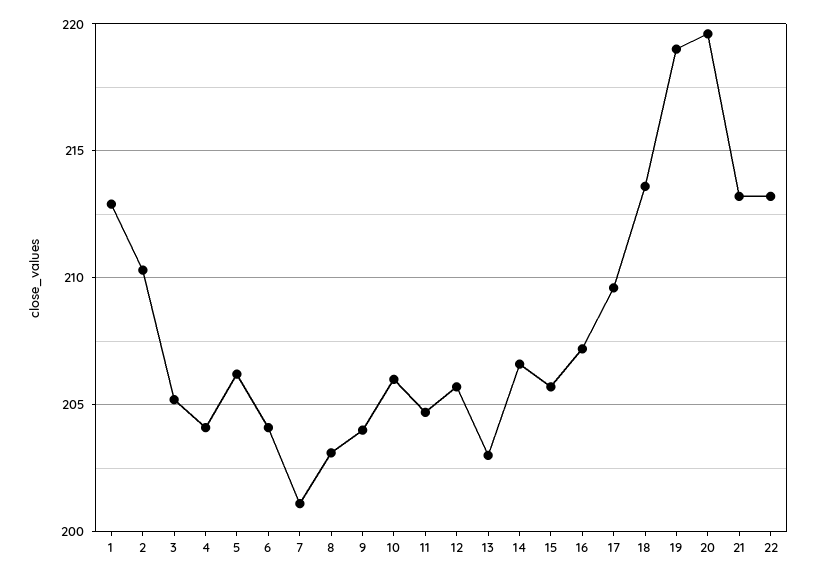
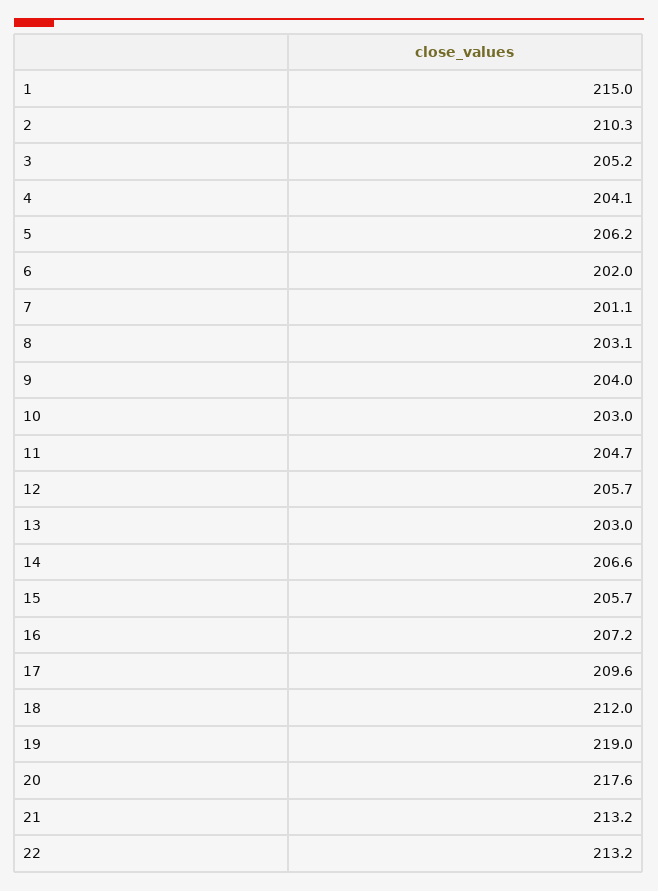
1: 213 -> 215
6: 204 -> 202
10: 206 -> 203
18: 213.5 -> 212
20: 219.5 -> 217.6

